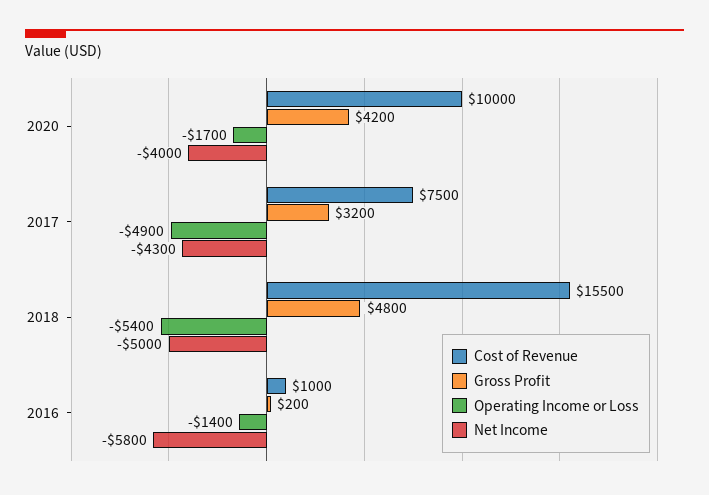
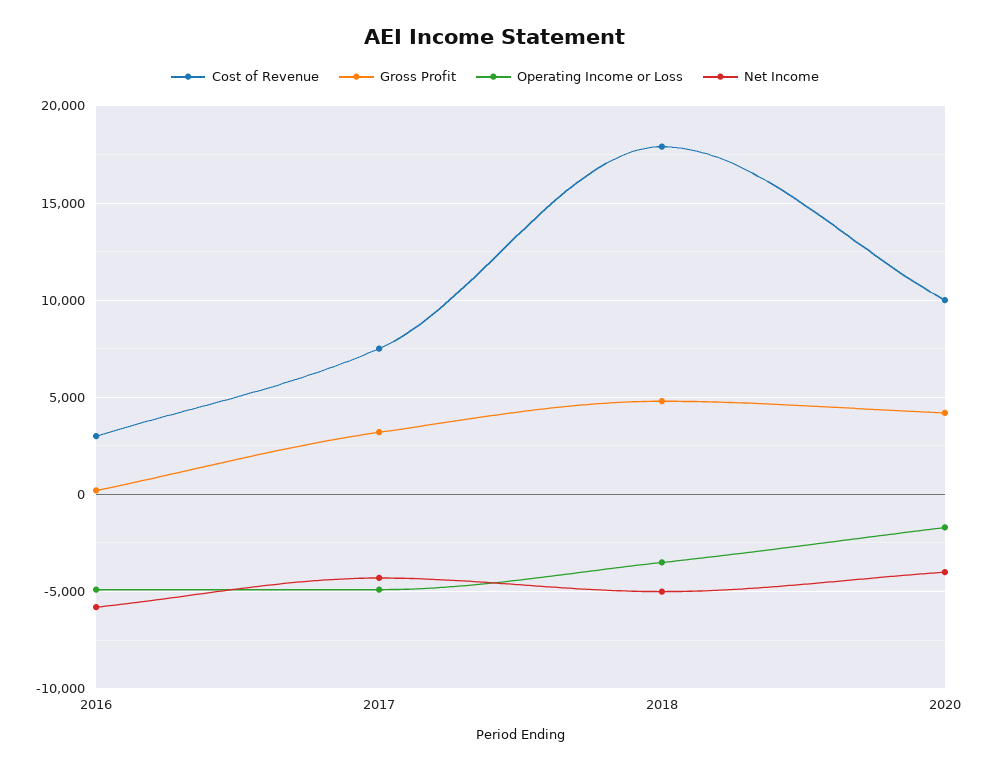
Cost of Revenue, 2018: 15500 -> 18000
Operating Income or Loss, 2018: -5400 -> -3500
Cost of Revenue, 2016: 1000 -> 3000
Operating Income or Loss, 2016: -1400 -> -5000

